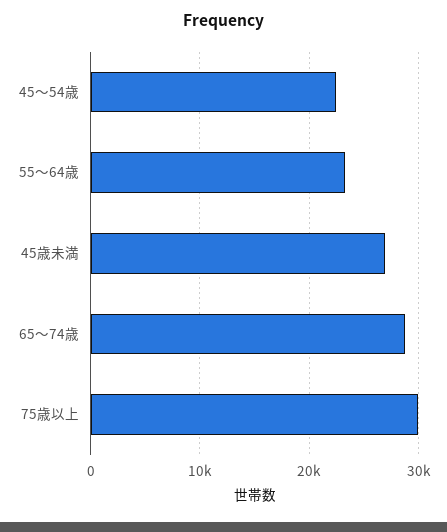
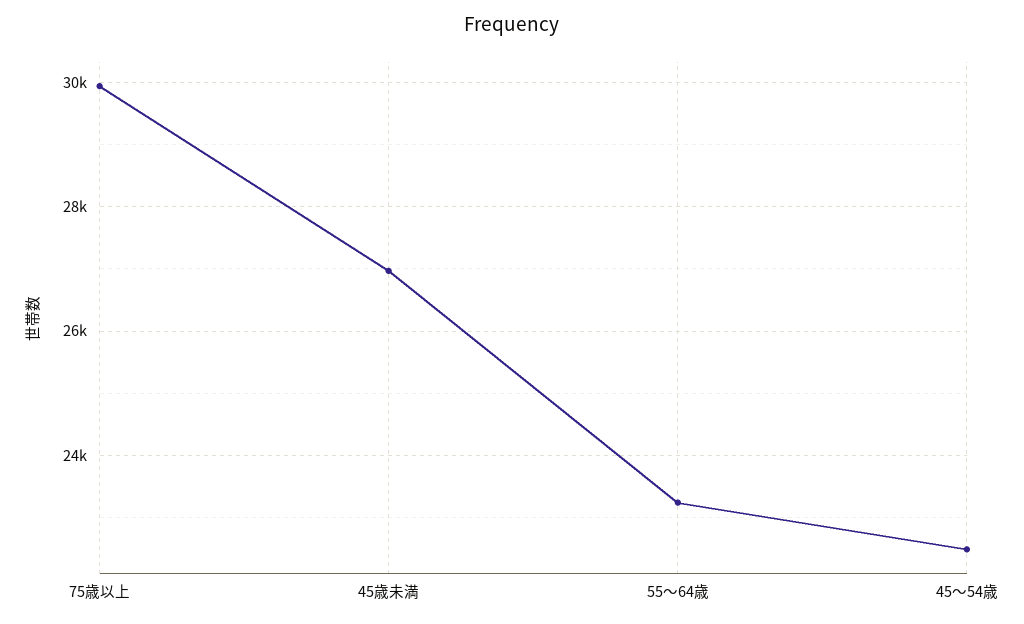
65～74歳: 29000 -> none

